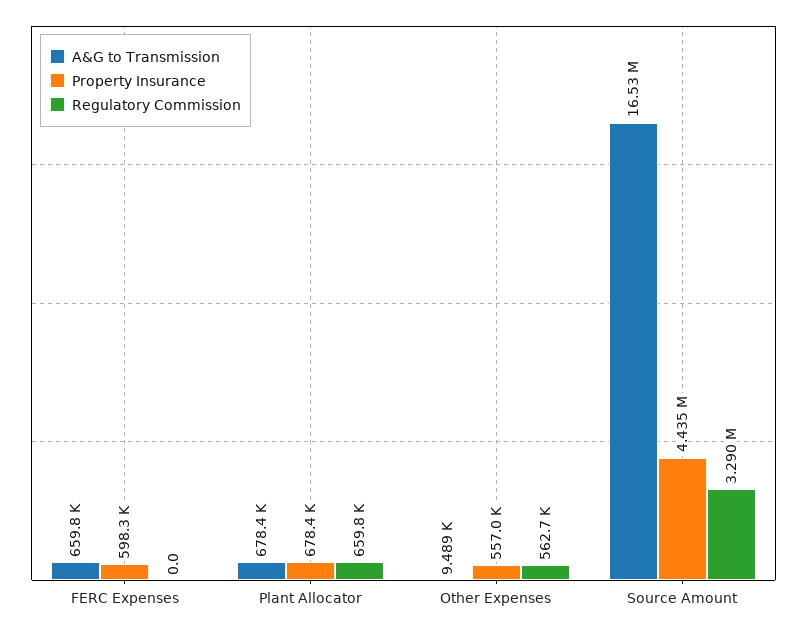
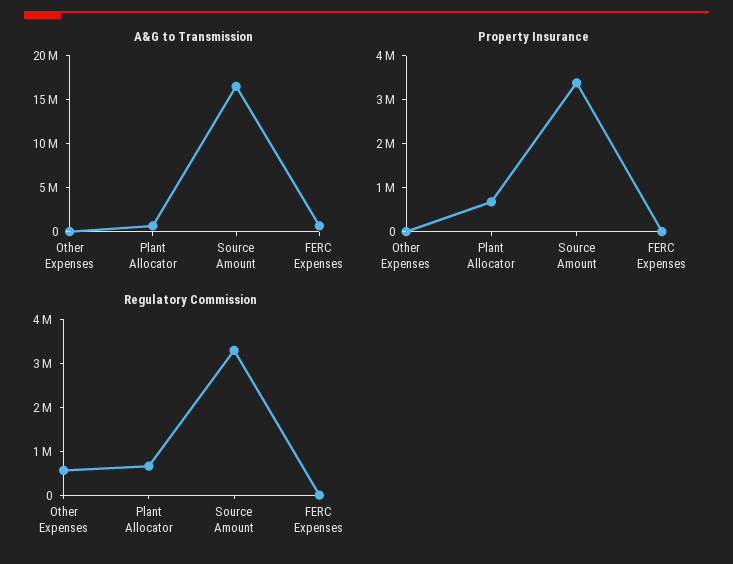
Property Insurance, FERC Expenses: 598300 -> 0
Property Insurance, Other Expenses: 557000 -> 0
Property Insurance, Source Amount: 4435000 -> 3400000

